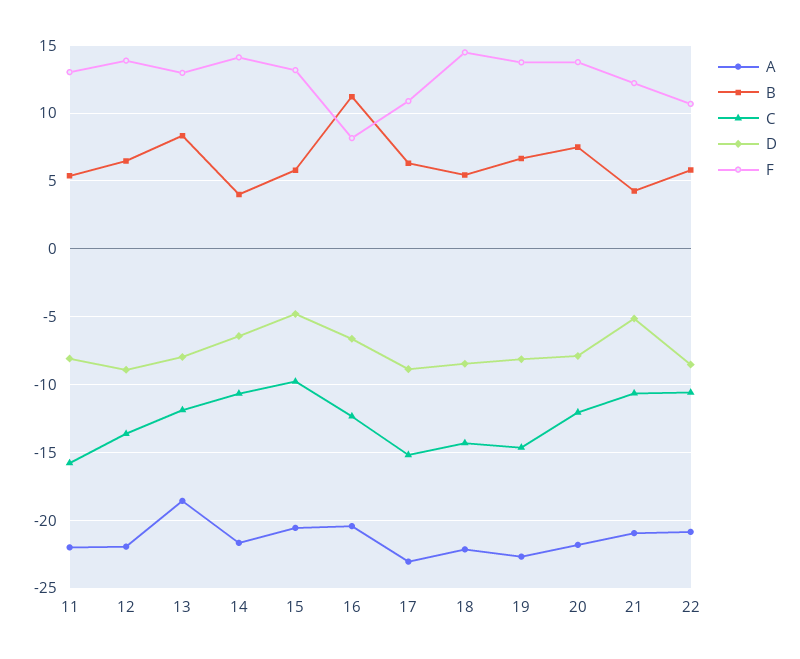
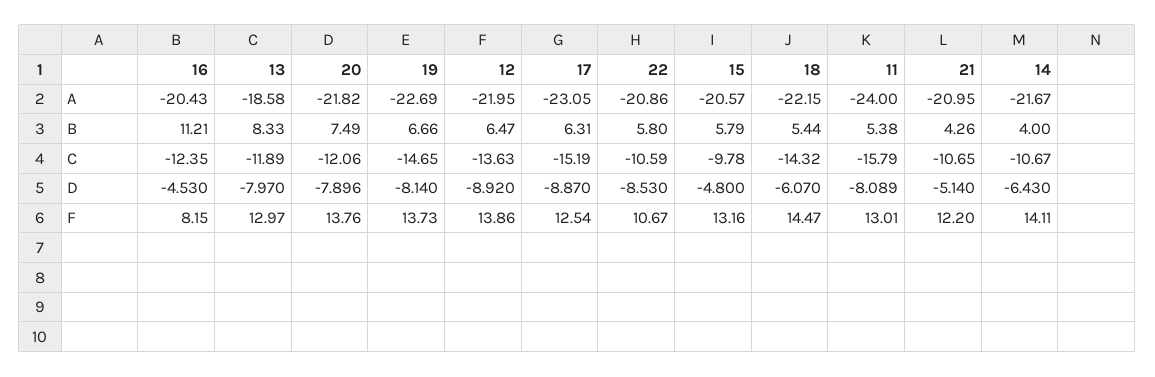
A, 11: -22 -> -24
D, 16: -6.5 -> -4.53
F, 17: 11 -> 12.54
D, 18: -8.5 -> -6.07

